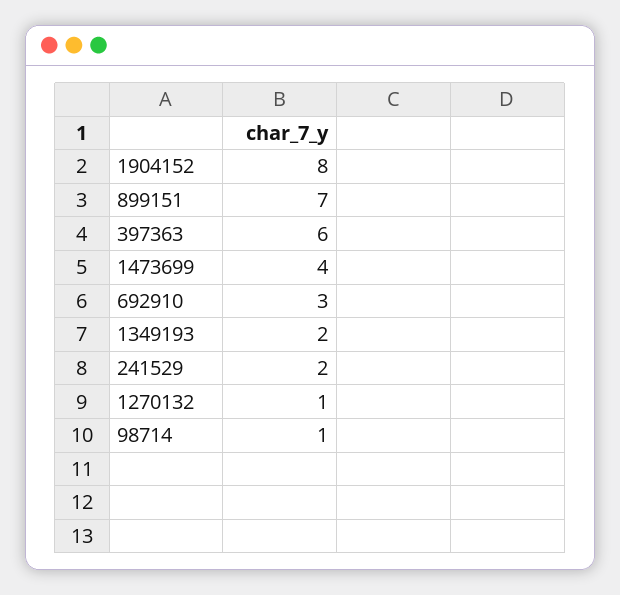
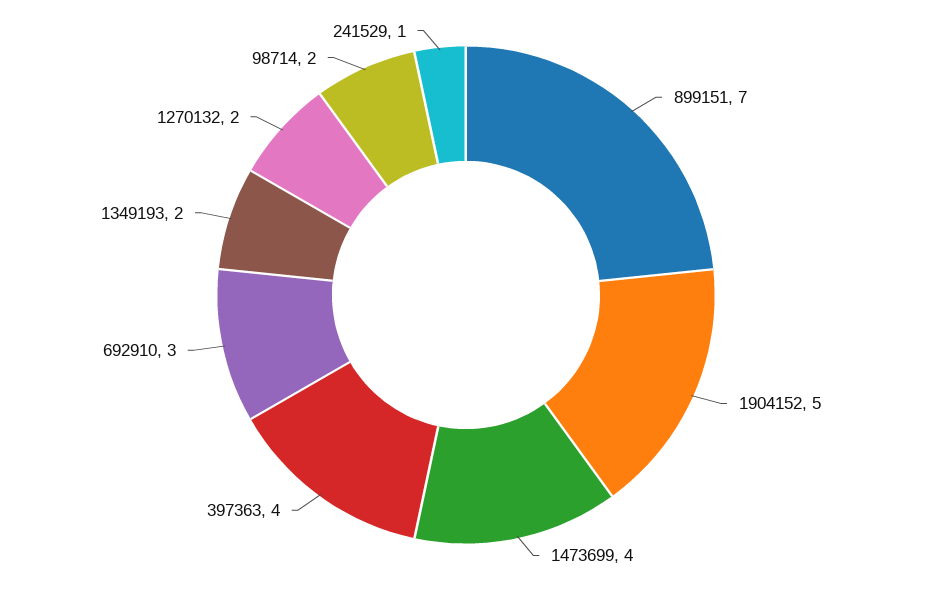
1904152: 8 -> 5
397363: 6 -> 4
241529: 2 -> 1
1270132: 1 -> 2
98714: 1 -> 2

